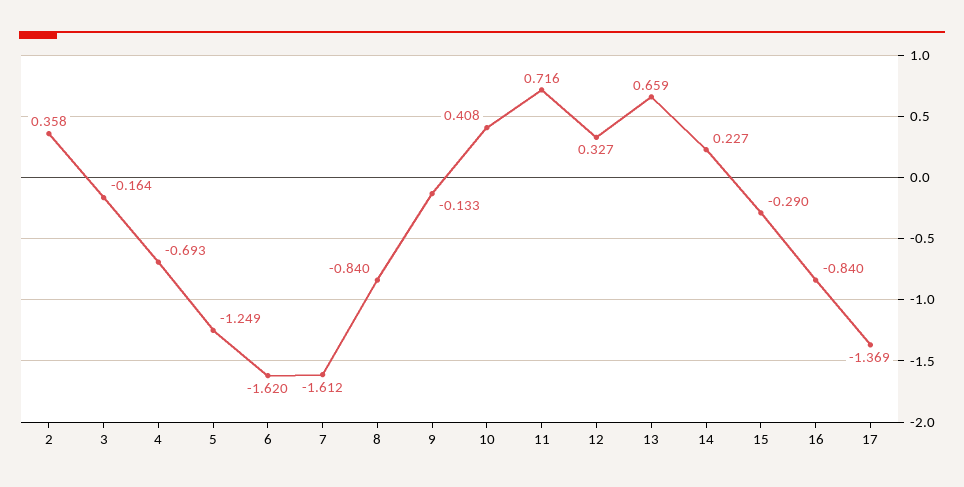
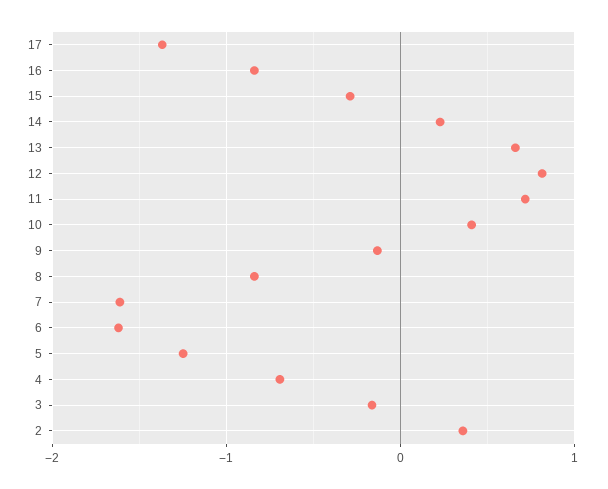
12: 0.327 -> 0.8

